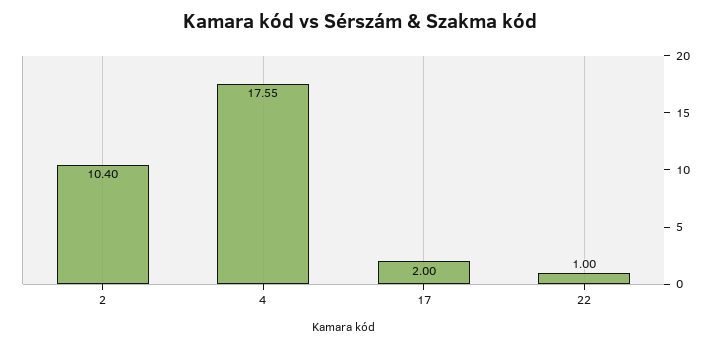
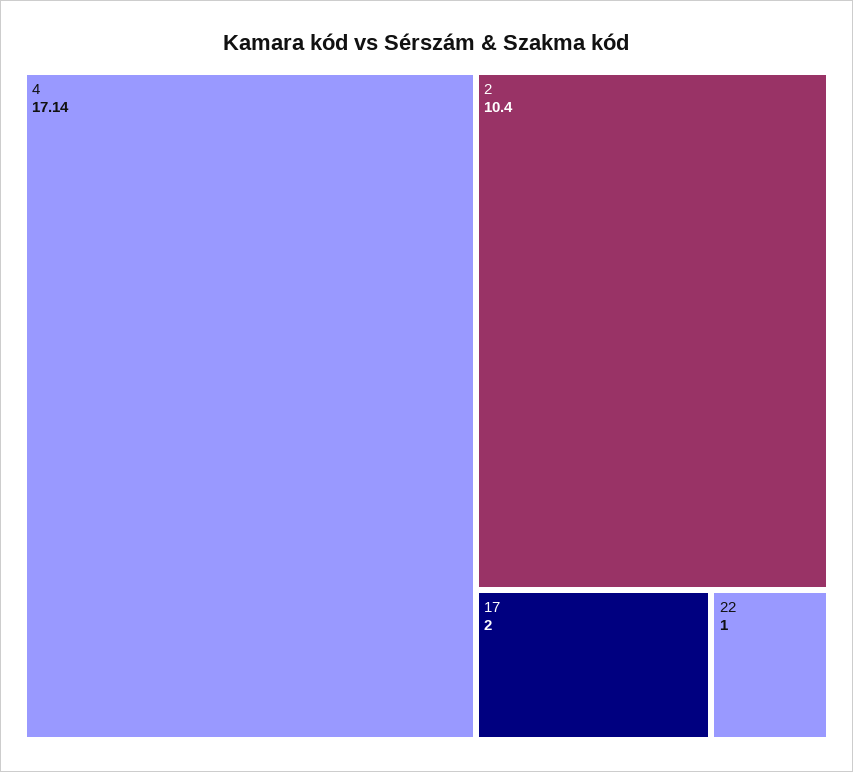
4: 17.55 -> 17.14

